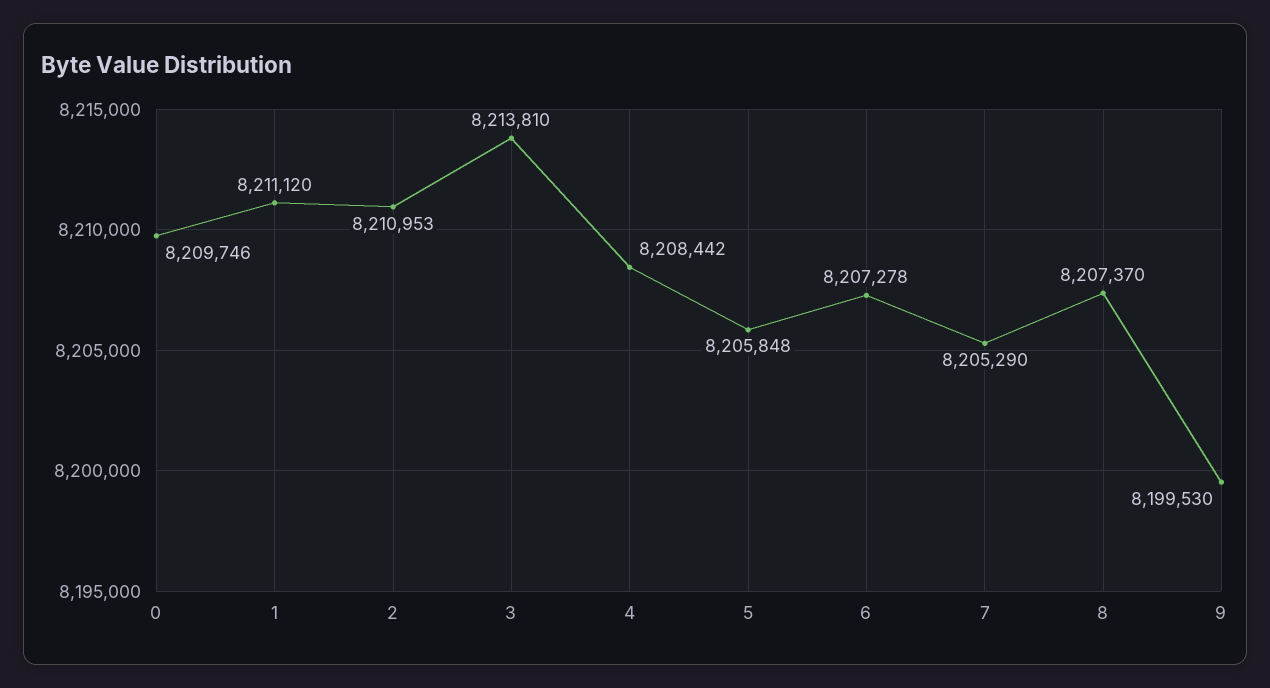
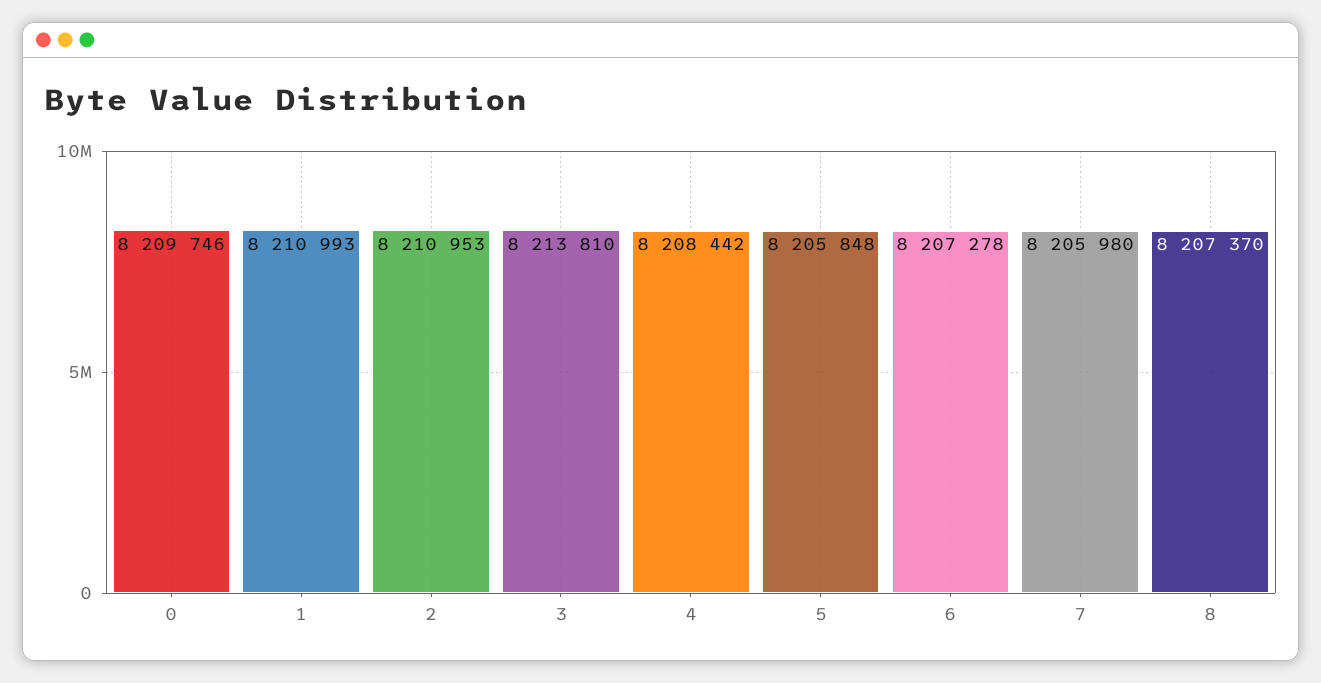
1: 8211120 -> 8210993
7: 8205290 -> 8205980
9: 8199530 -> none

